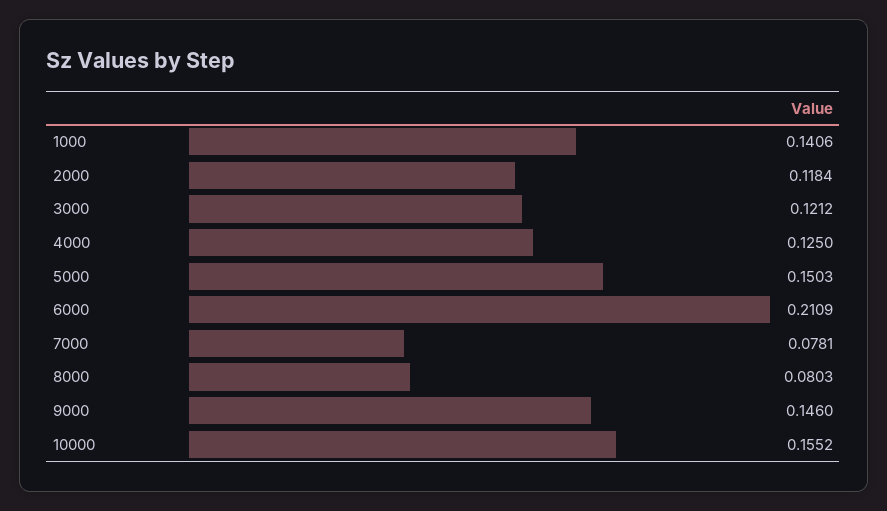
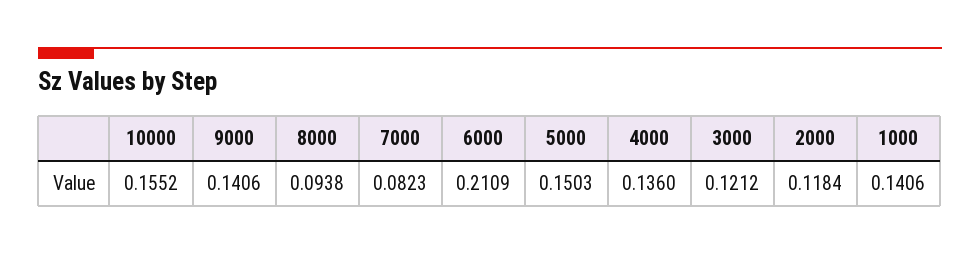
4000: 0.125 -> 0.136
7000: 0.0781 -> 0.0823
8000: 0.0803 -> 0.0938
9000: 0.146 -> 0.1406

